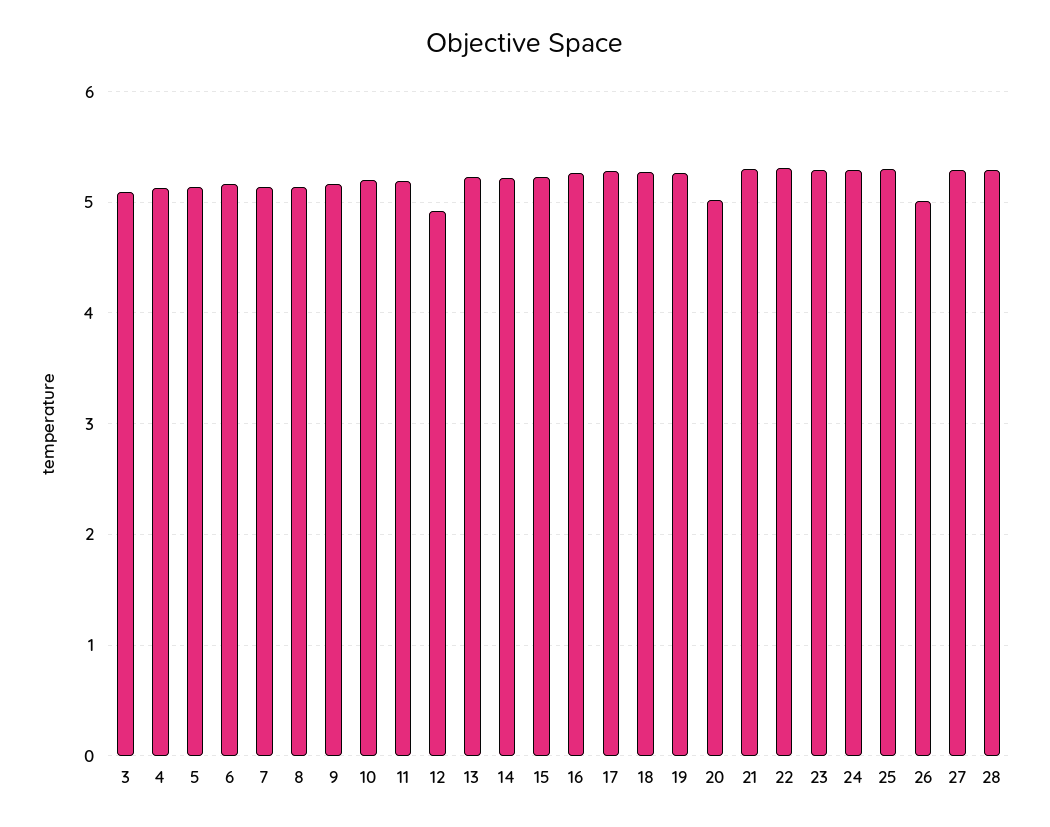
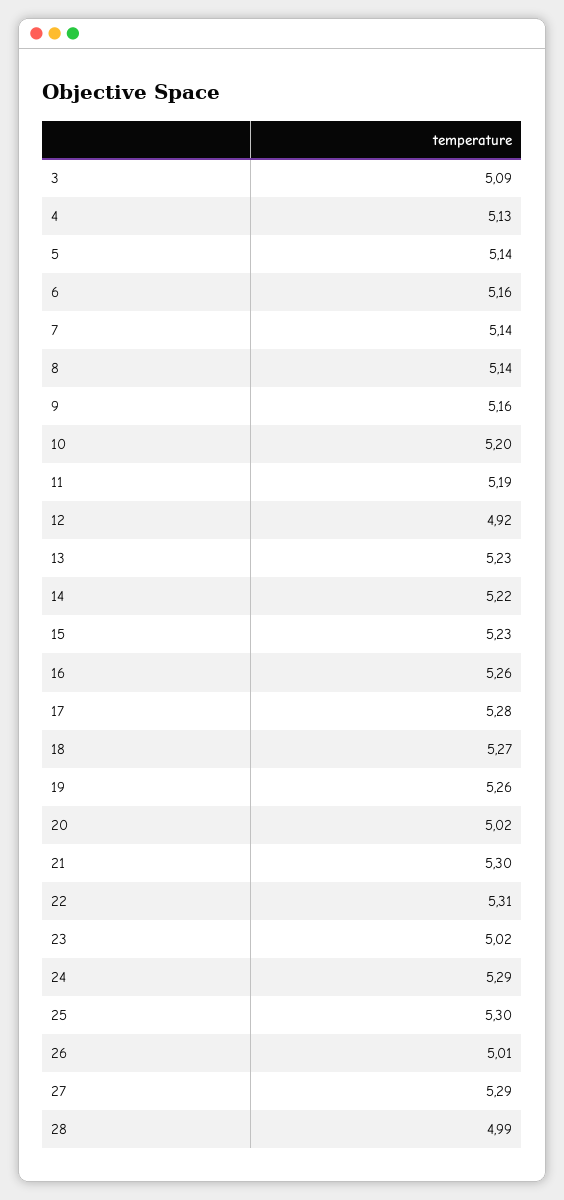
23: 5.3 -> 5.02
28: 5.3 -> 4.99

